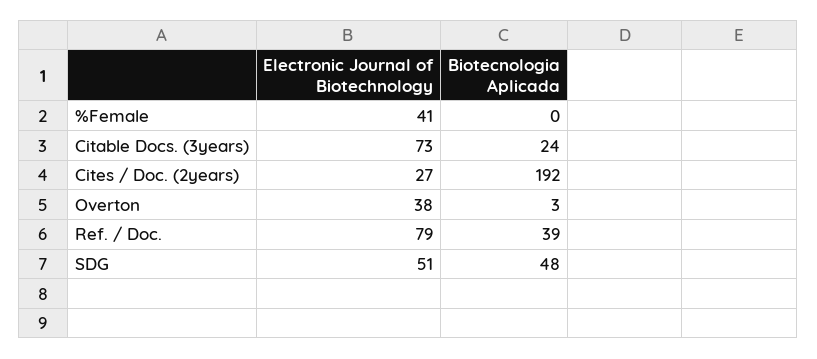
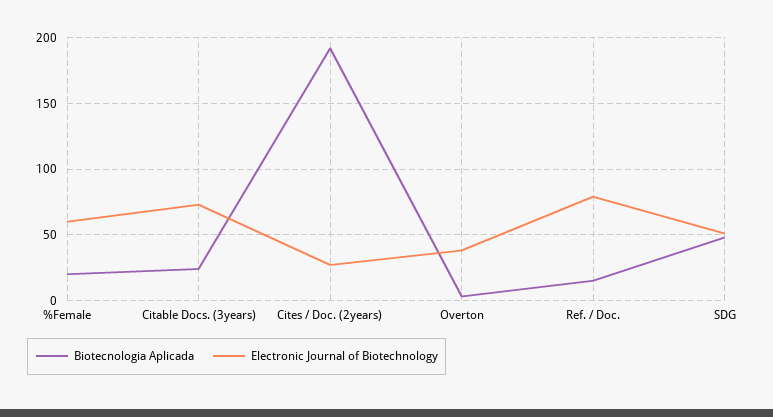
Electronic Journal of Biotechnology, %Female: 41 -> 60
Biotecnologia Aplicada, %Female: 0 -> 20
Biotecnologia Aplicada, Ref. / Doc.: 39 -> 15

